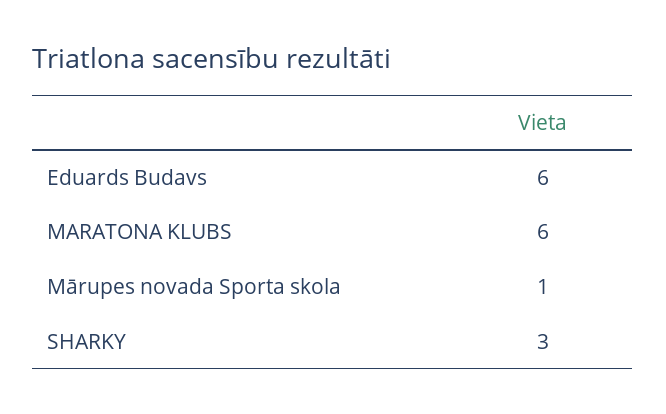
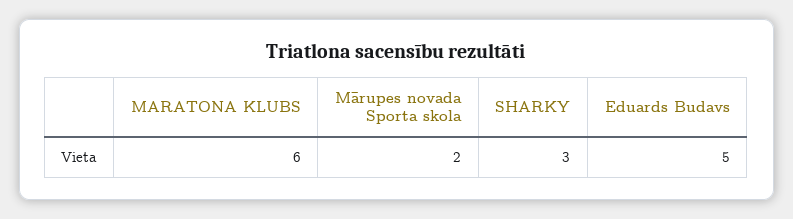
Eduards Budavs: 6 -> 5
Mārupes novada Sporta skola: 1 -> 2

